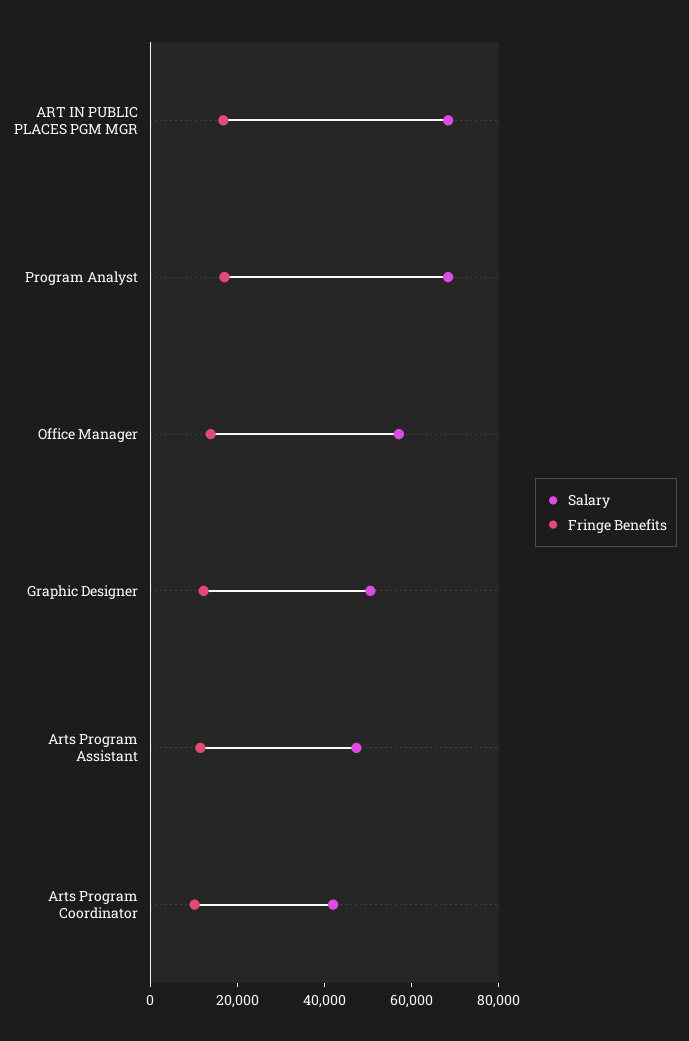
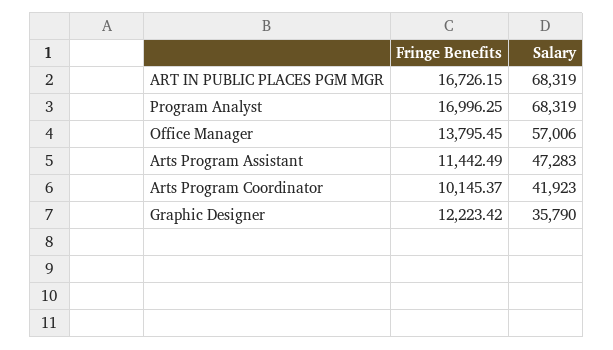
Salary, Graphic Designer: 50000 -> 35790

